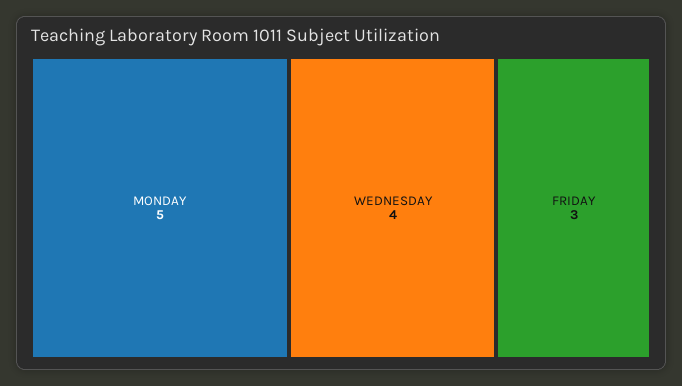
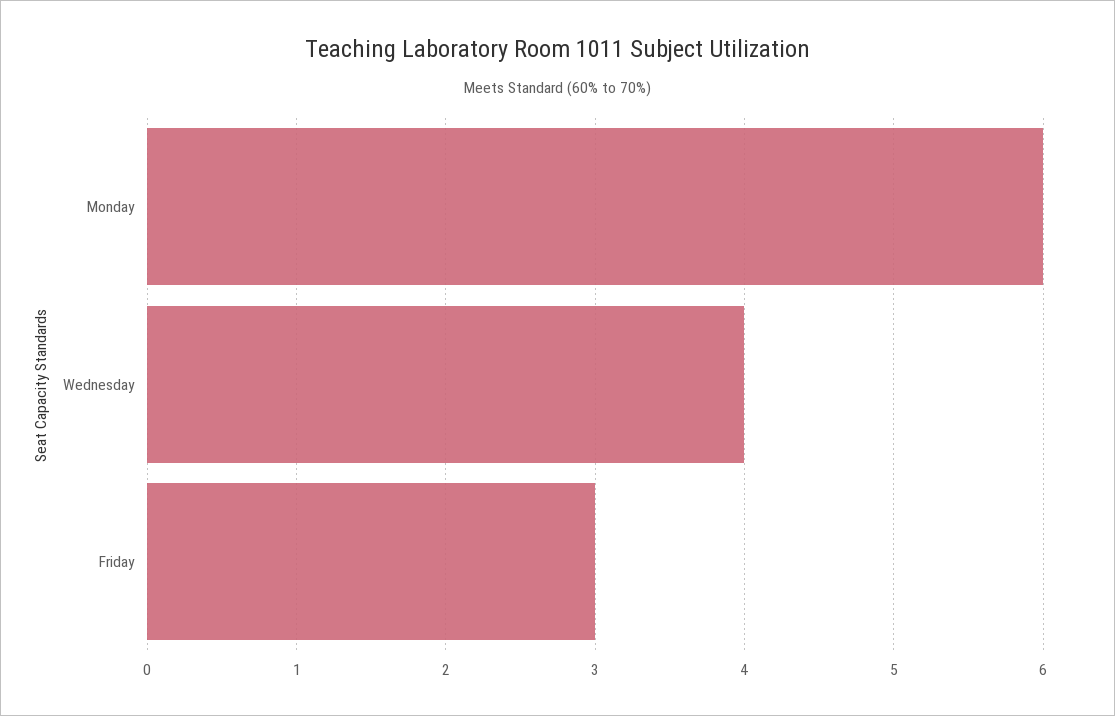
MONDAY: 5 -> 6

